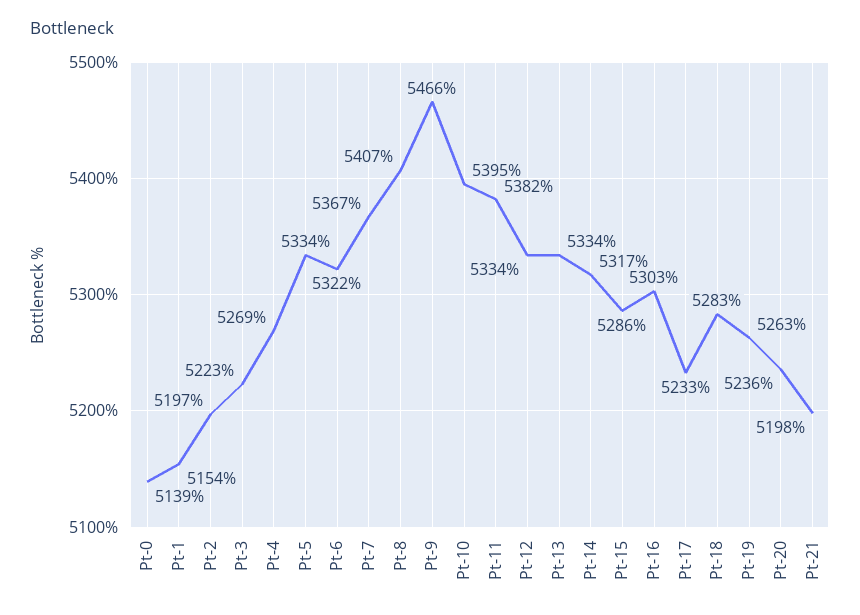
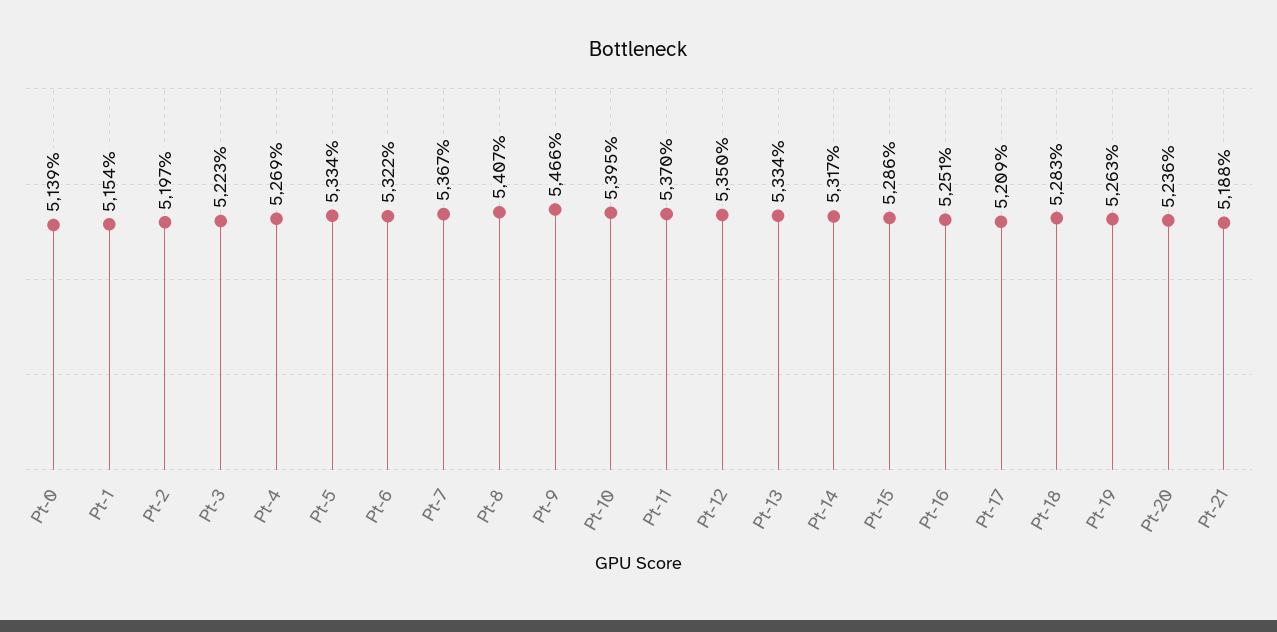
Pt-11: 5382 -> 5370
Pt-12: 5334 -> 5350
Pt-16: 5303 -> 5251
Pt-17: 5233 -> 5209
Pt-21: 5198 -> 5188

